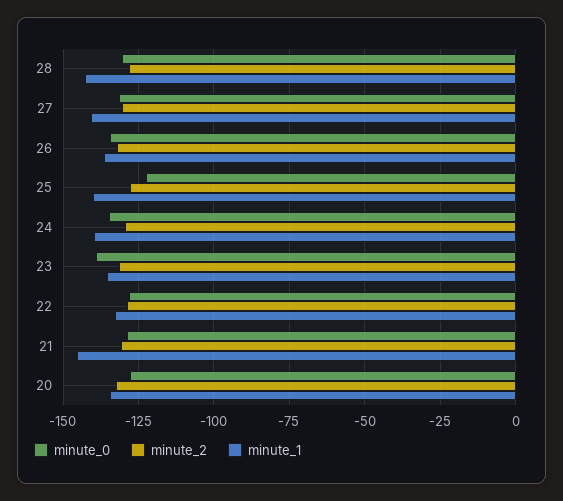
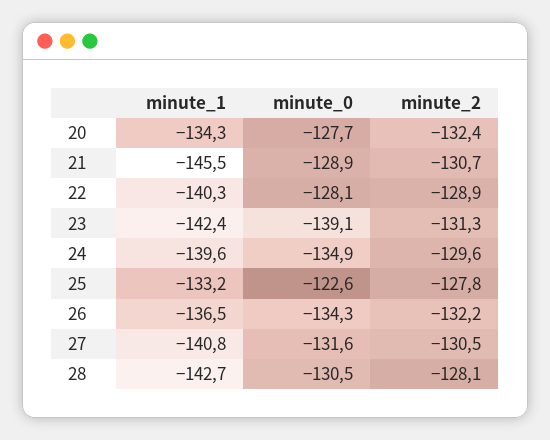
minute_1, 25: -140 -> -133.2
minute_1, 23: -135 -> -142.4
minute_1, 22: -132.5 -> -140.3

